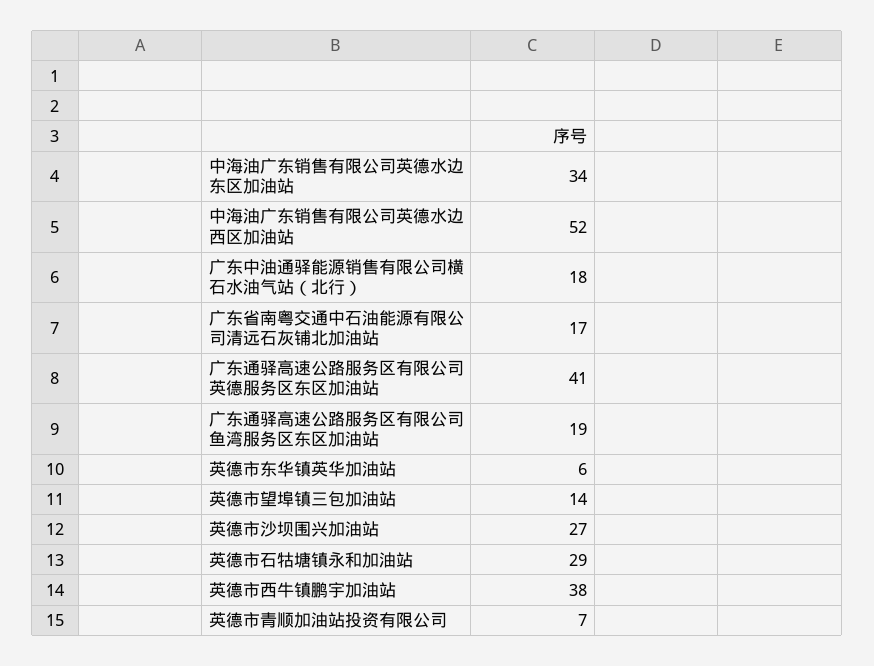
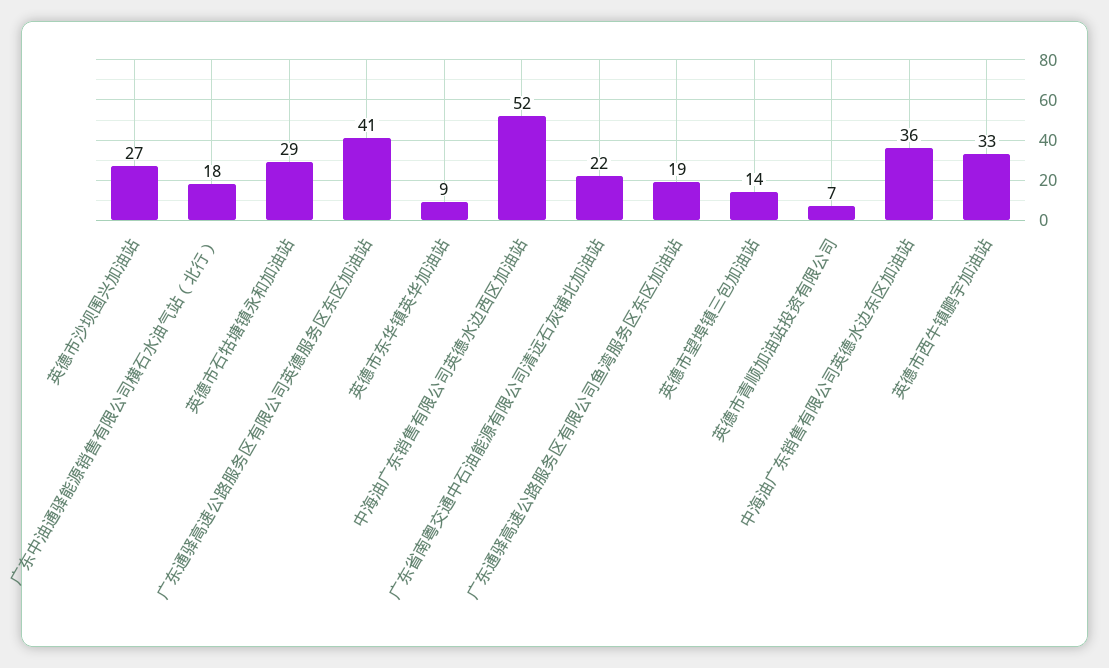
中海油广东销售有限公司英德水边东区加油站: 34 -> 36
广东省南粤交通中石油能源有限公司清远石灰铺北加油站: 17 -> 22
英德市东华镇英华加油站: 6 -> 9
英德市西牛镇鹏宇加油站: 38 -> 33

